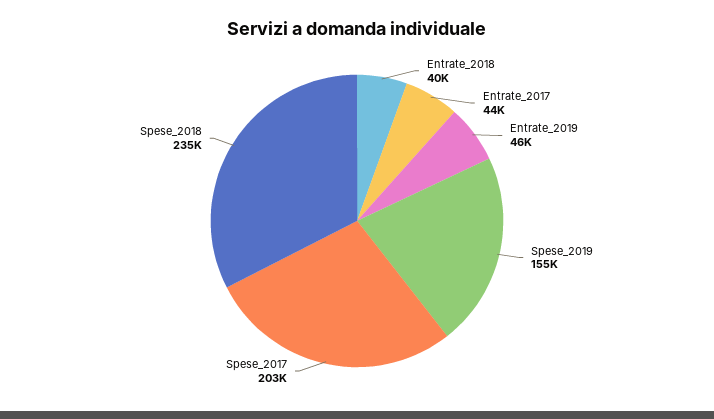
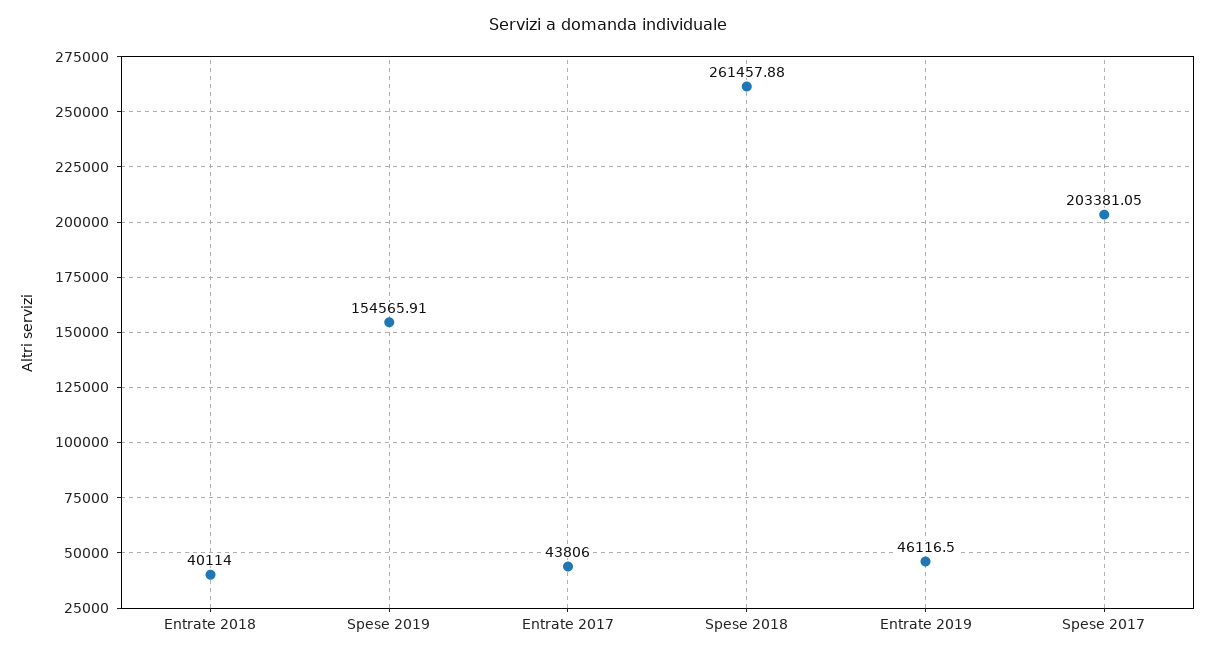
Spese_2018: 235000 -> 261457.88

